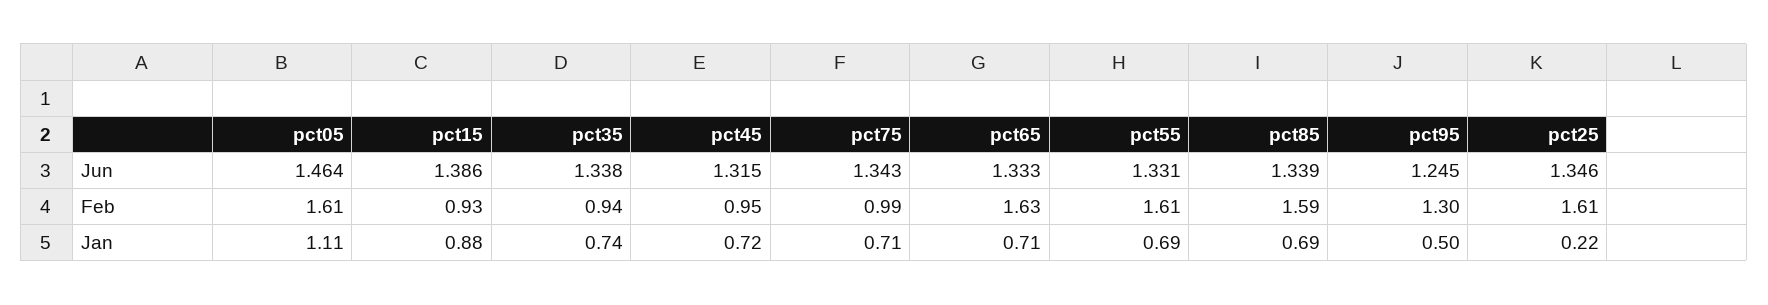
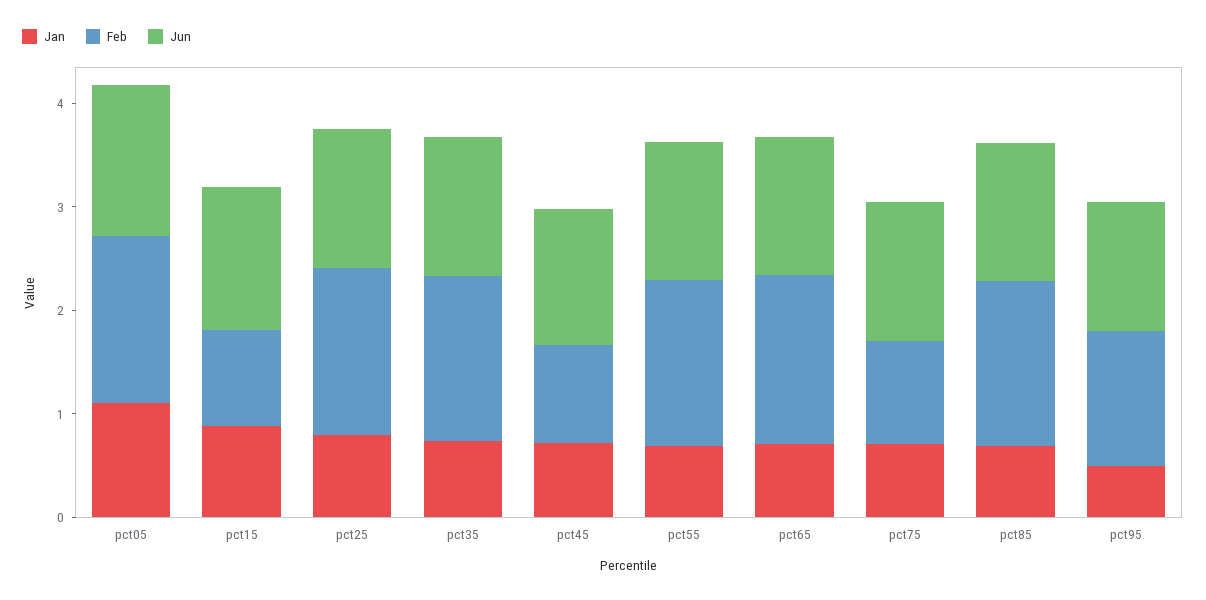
Feb, pct35: 0.94 -> 1.6
Jan, pct25: 0.22 -> 0.8

